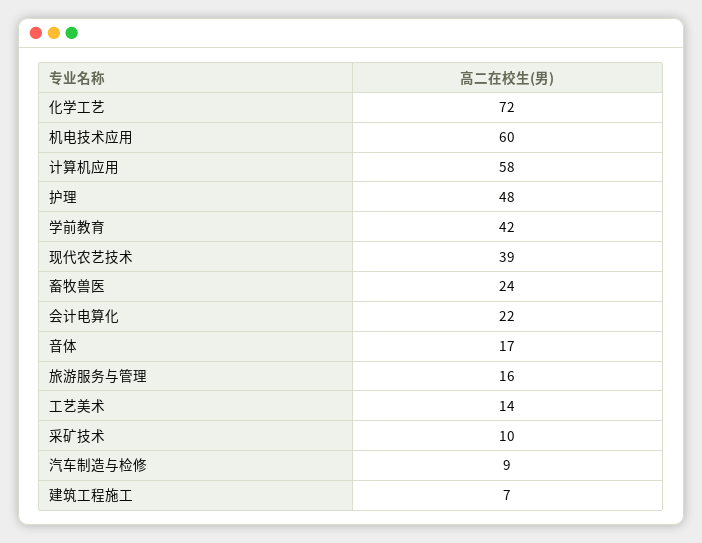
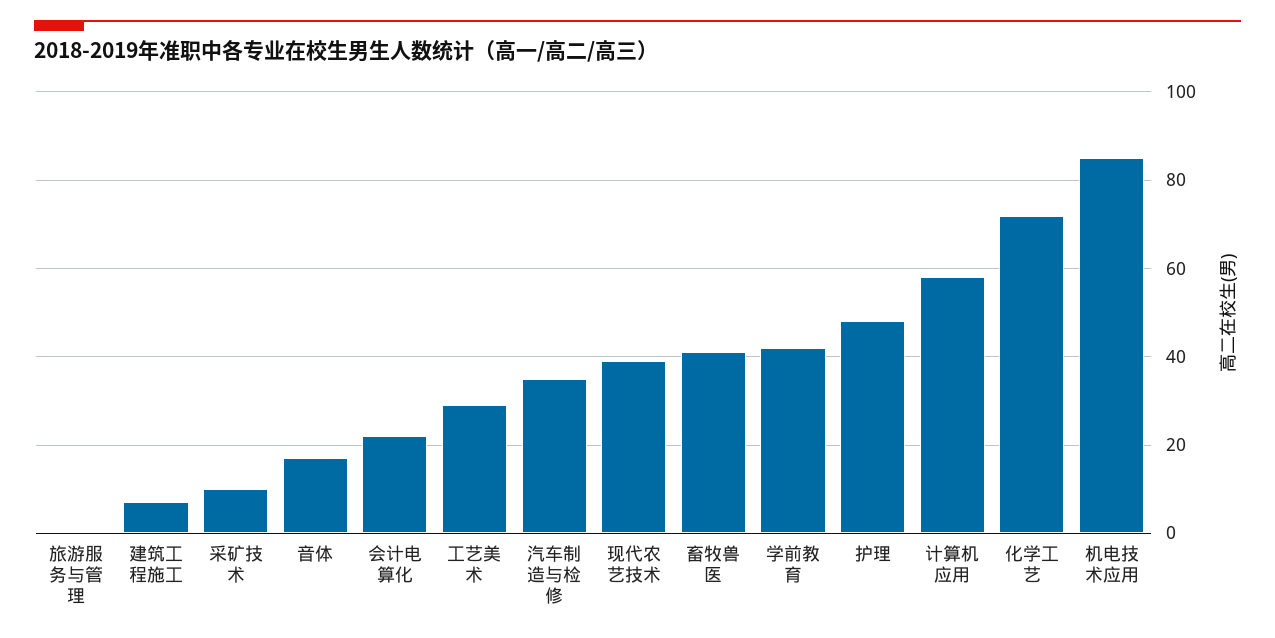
机电技术应用: 60 -> 85
畜牧兽医: 24 -> 40
旅游服务与管理: 16 -> 0
工艺美术: 14 -> 30
汽车制造与检修: 9 -> 35

